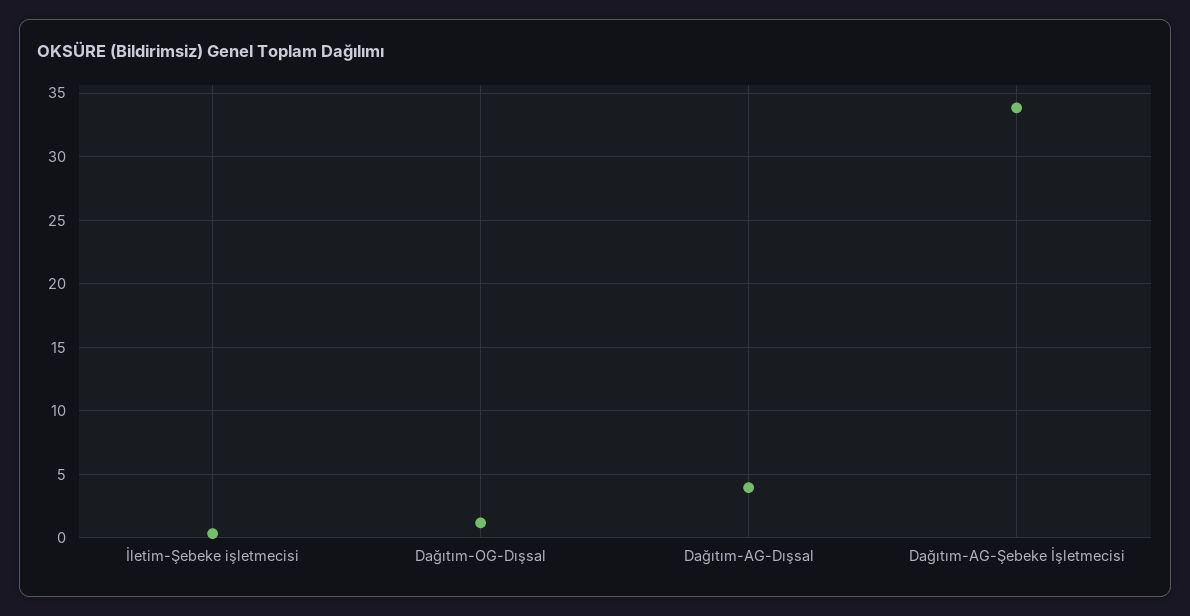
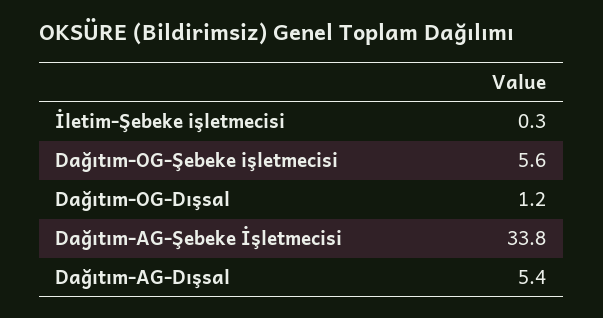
Dağıtım-AG-Dışsal: 4 -> 5.4
Dağıtım-OG-Şebeke işletmecisi: none -> 5.6

